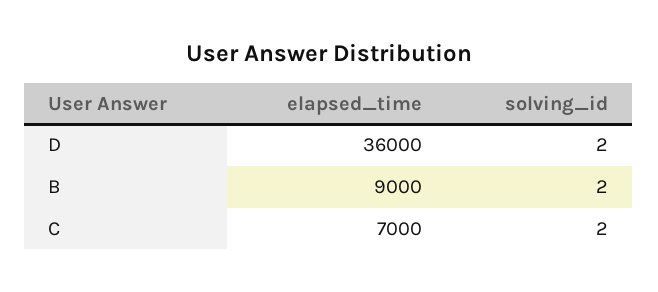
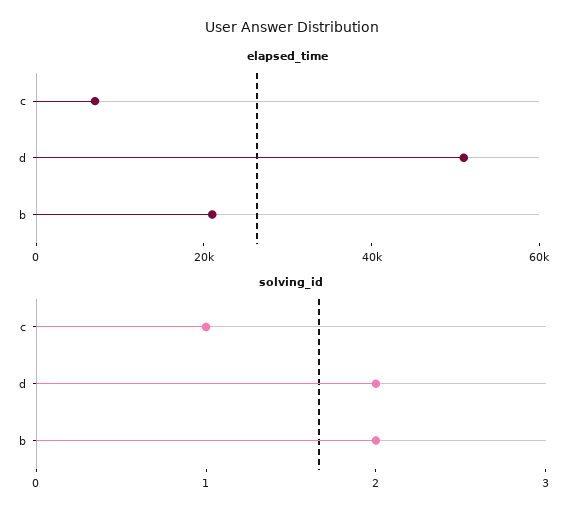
elapsed_time, D: 36000 -> 50000
elapsed_time, B: 9000 -> 20000
solving_id, C: 2 -> 1

